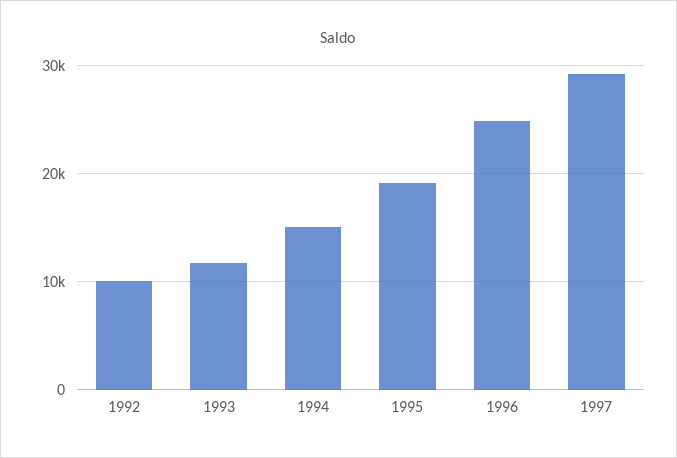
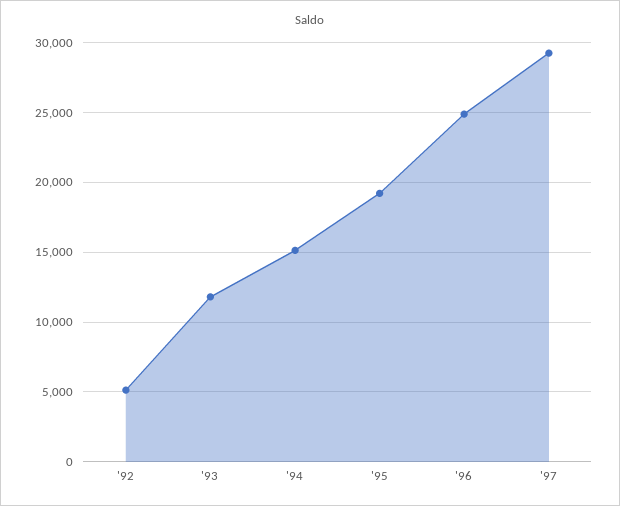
1992: 10000 -> 5000

